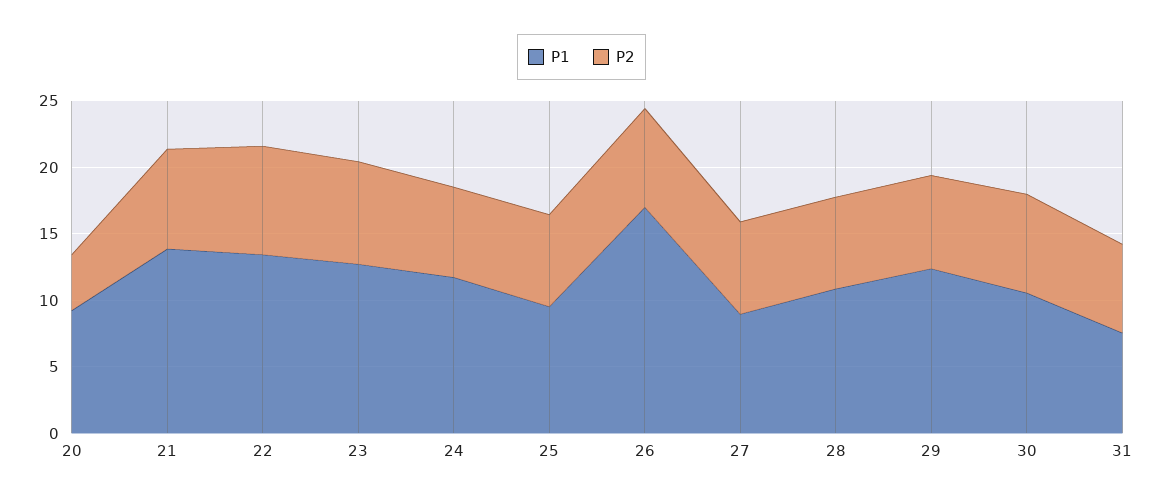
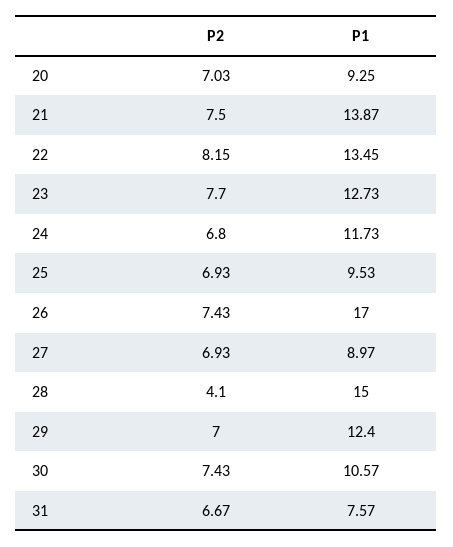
P2, 20: 4 -> 7.03
P1, 28: 11 -> 15
P2, 28: 7 -> 4.1

